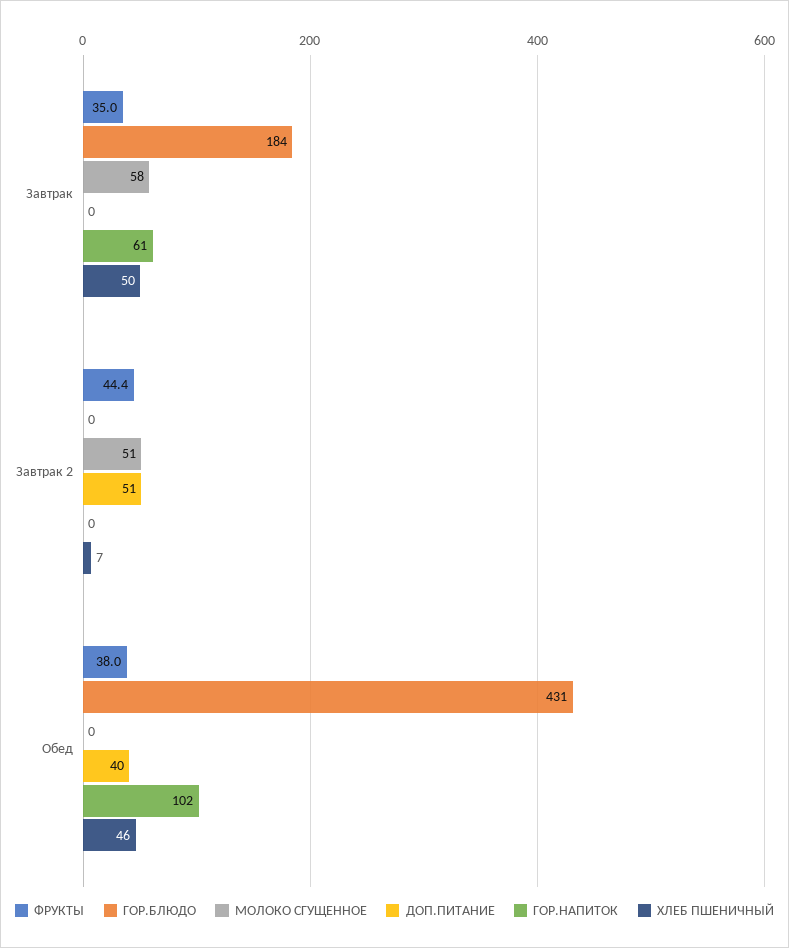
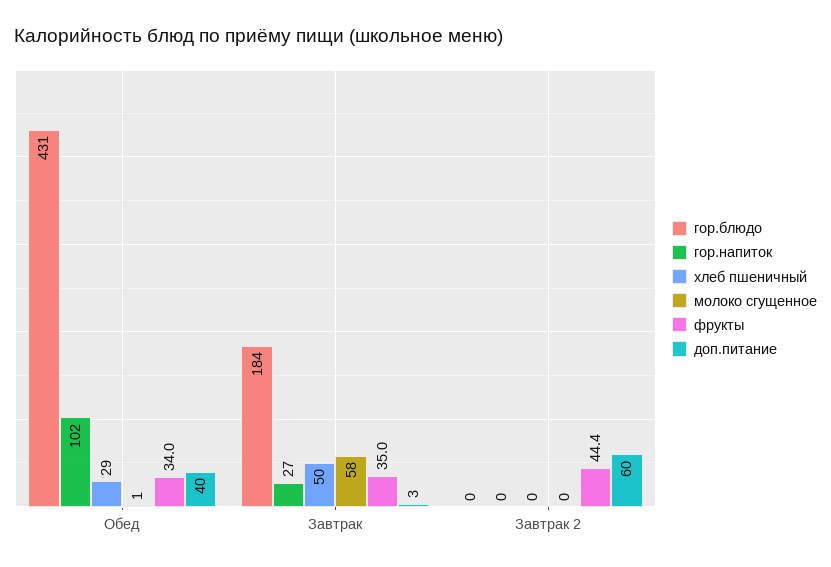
ДОП.ПИТАНИЕ, Завтрак: 0 -> 3
ГОР.НАПИТОК, Завтрак: 61 -> 27
МОЛОКО СГУЩЕННОЕ, Завтрак 2: 51 -> 0
ДОП.ПИТАНИЕ, Завтрак 2: 51 -> 60
ХЛЕБ ПШЕНИЧНЫЙ, Завтрак 2: 7 -> 0
ФРУКТЫ, Обед: 38 -> 34
МОЛОКО СГУЩЕННОЕ, Обед: 0 -> 1
ХЛЕБ ПШЕНИЧНЫЙ, Обед: 46 -> 29

